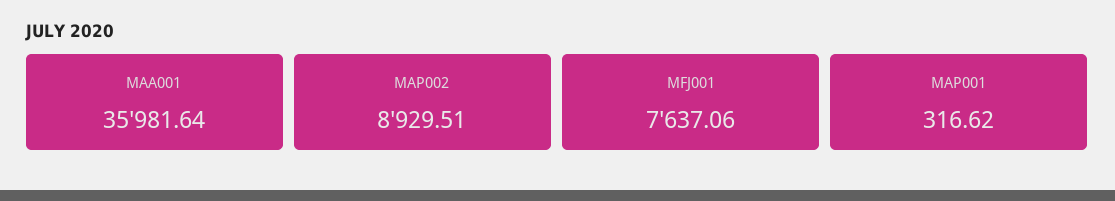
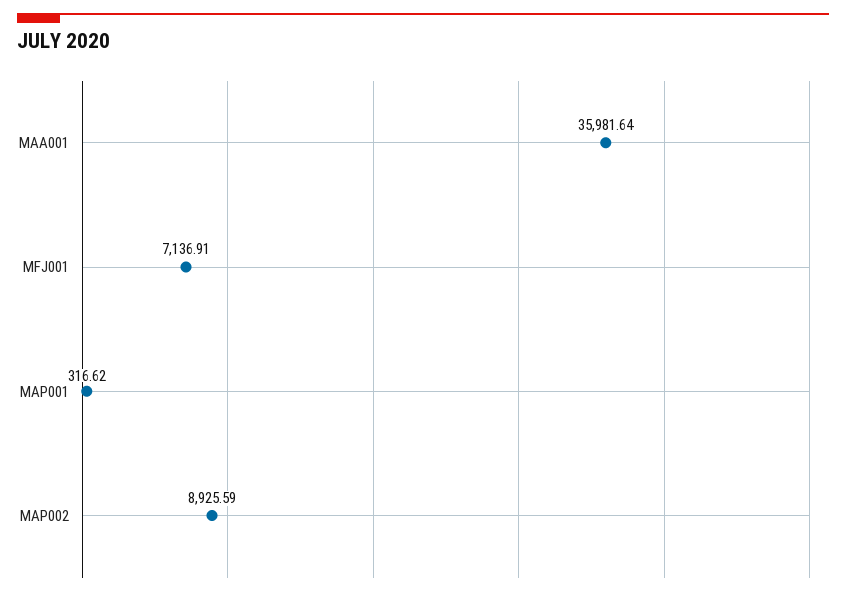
MAP002: 8929.51 -> 8925.59
MFJ001: 7637.06 -> 7136.91

